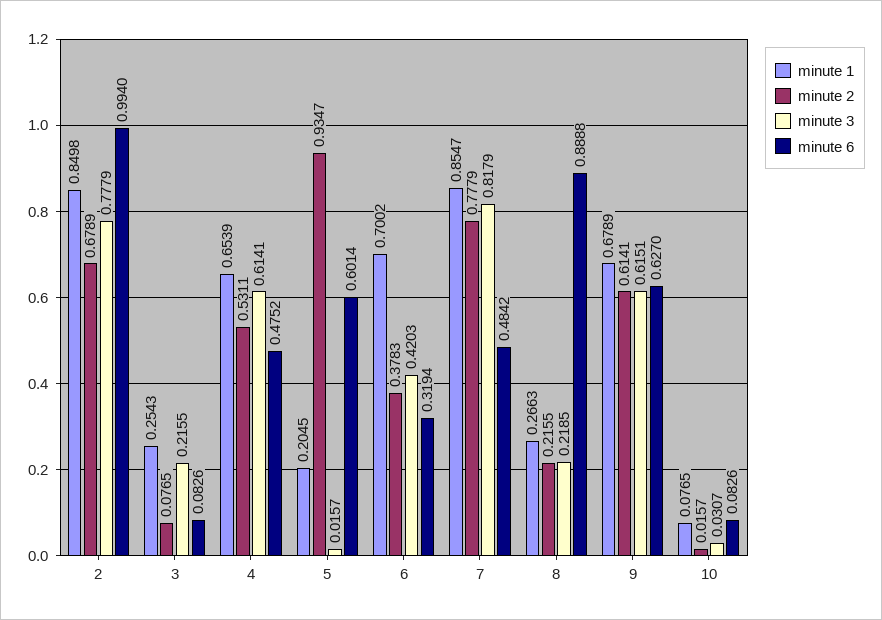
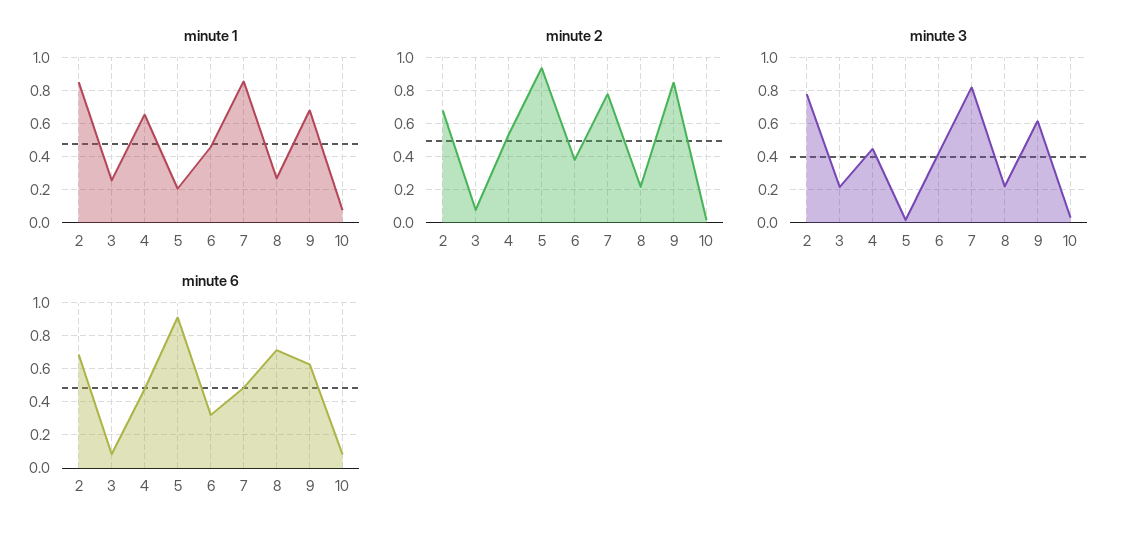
minute 6, 2: 0.994 -> 0.7
minute 3, 4: 0.6141 -> 0.45
minute 6, 5: 0.6014 -> 0.9
minute 1, 6: 0.7002 -> 0.45
minute 6, 8: 0.8888 -> 0.7
minute 2, 9: 0.6141 -> 0.85

